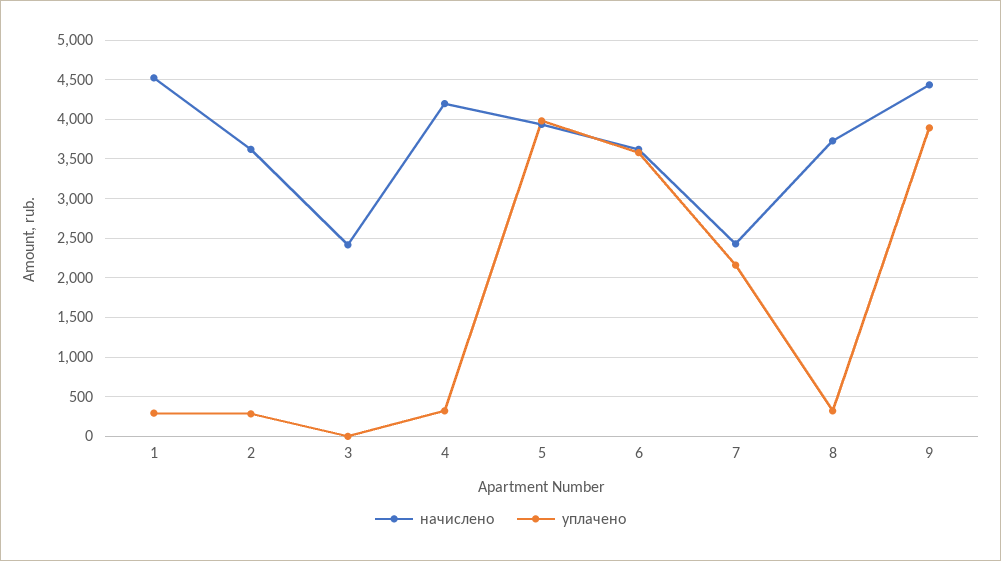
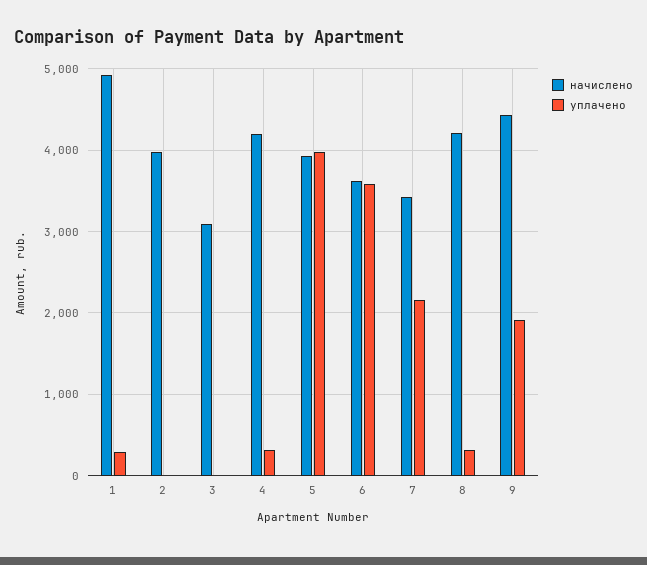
начислено, 1: 4500 -> 4900
начислено, 2: 3600 -> 4000
уплачено, 2: 300 -> 0
начислено, 3: 2400 -> 3100
начислено, 7: 2400 -> 3400
начислено, 8: 3700 -> 4200
уплачено, 9: 3900 -> 1900

